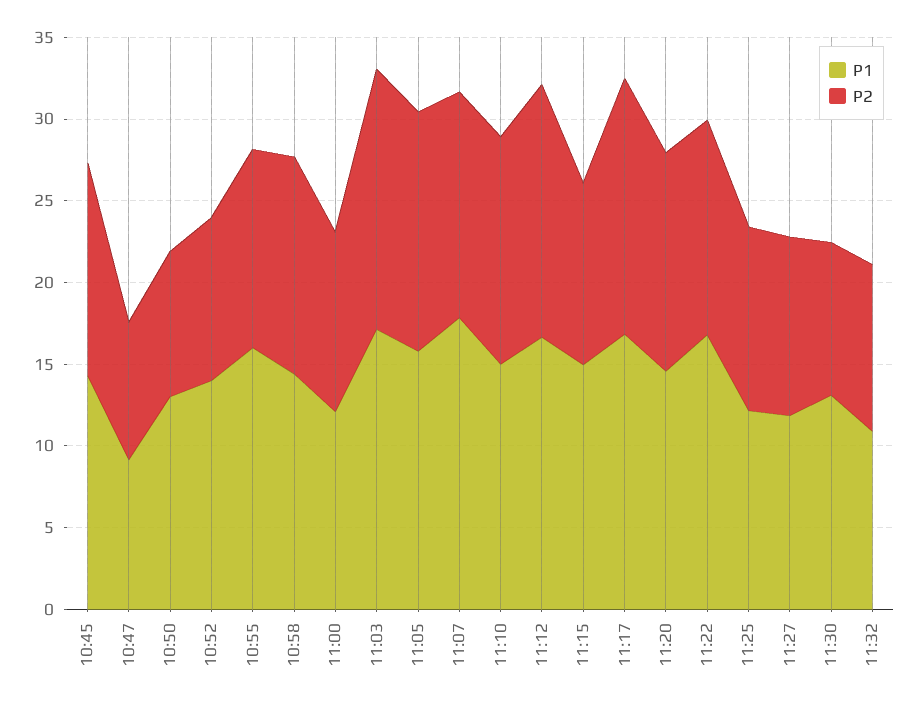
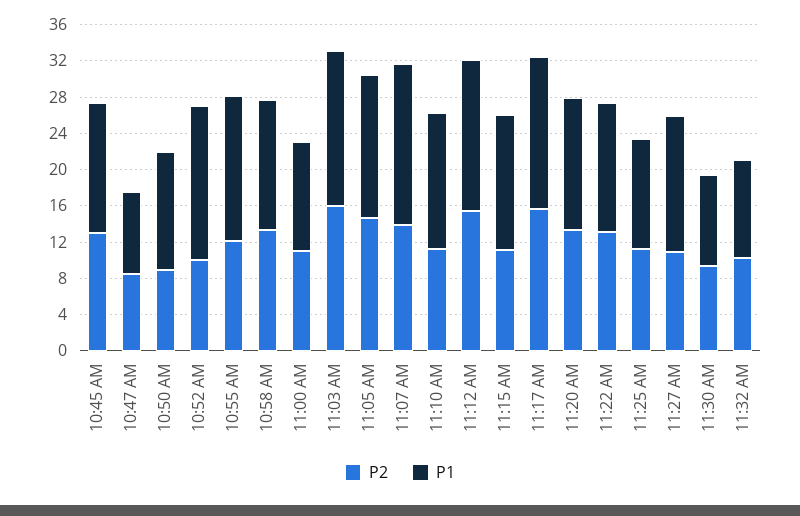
P1, 10:52: 14 -> 17
P2, 11:10: 14 -> 11
P1, 11:22: 17 -> 14
P1, 11:27: 12 -> 15
P1, 11:30: 13 -> 10

